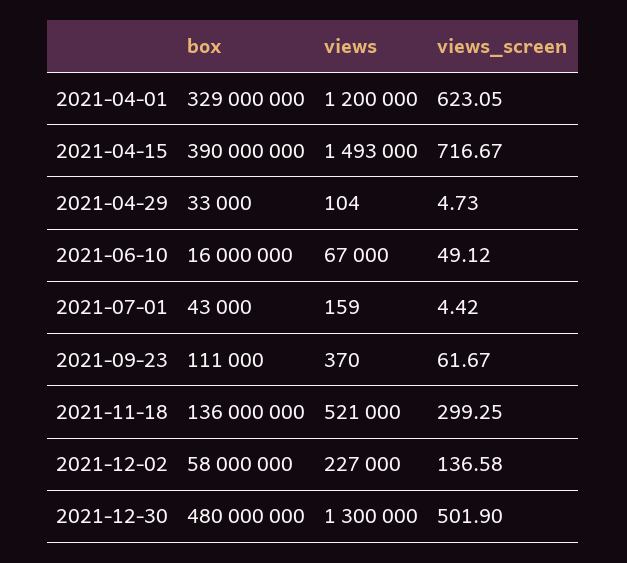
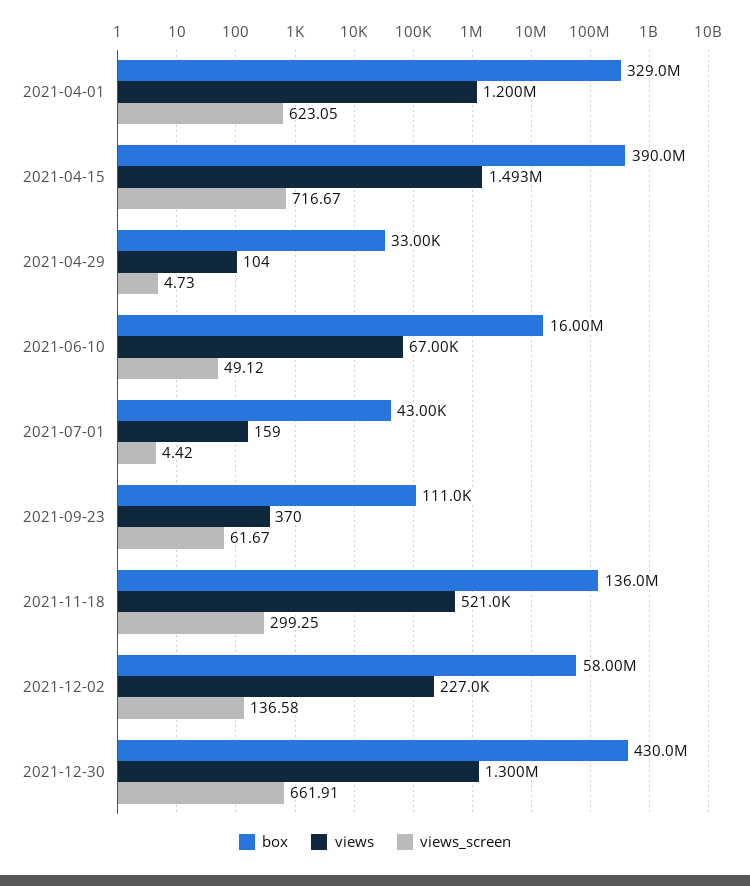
box, 2021-12-30: 480000000 -> 430000000
views_screen, 2021-12-30: 501.9 -> 661.91

